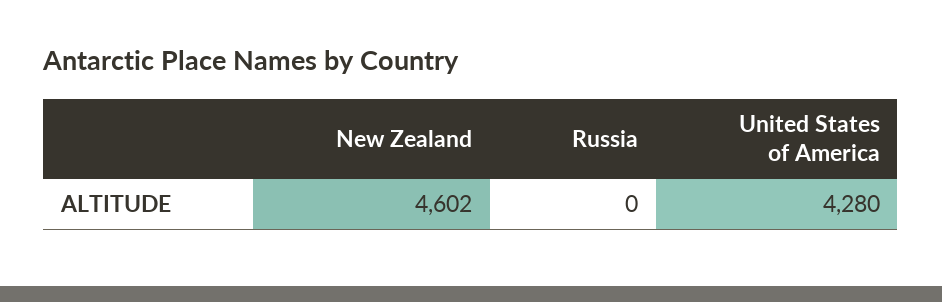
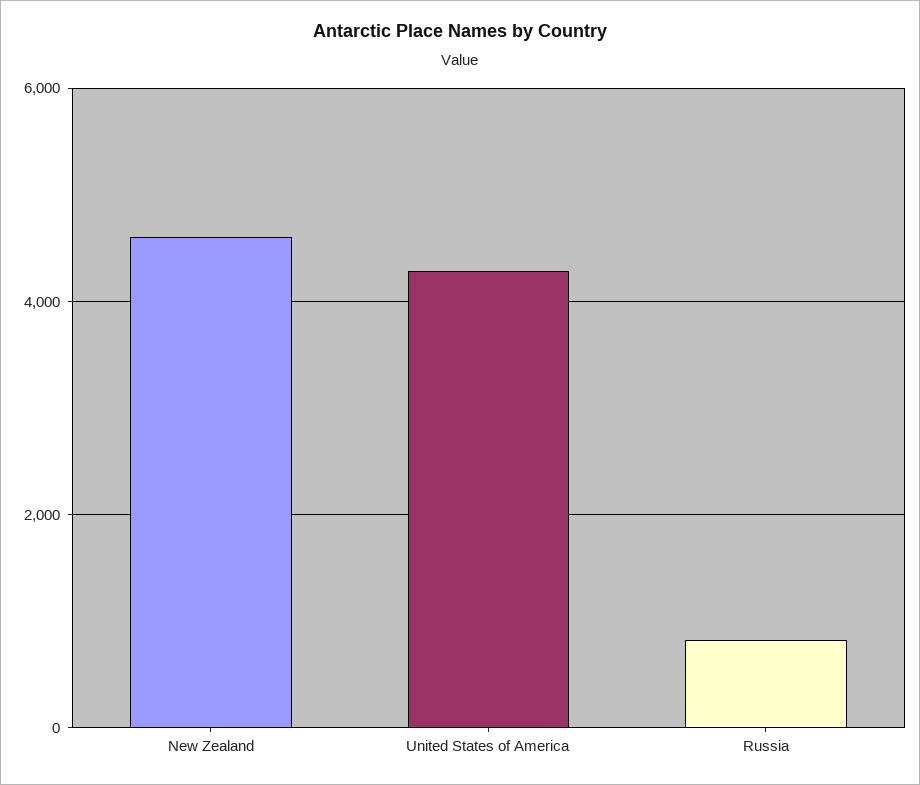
Russia: 0 -> 800

